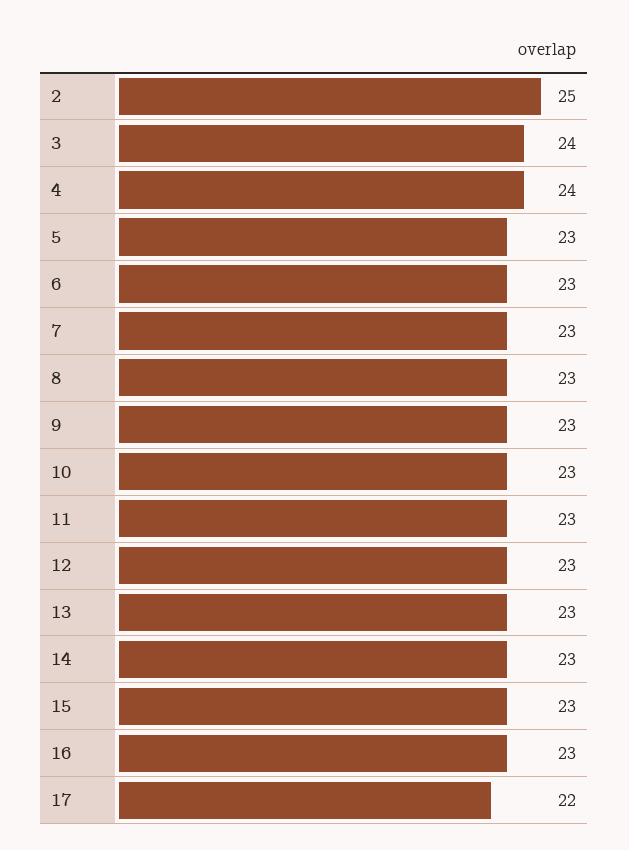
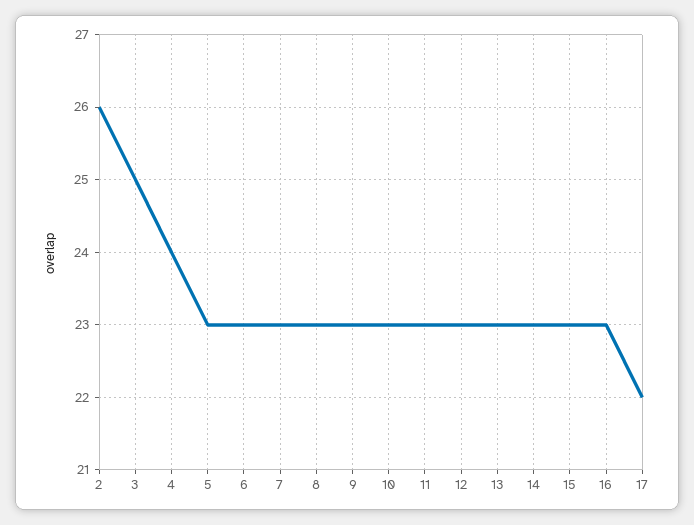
2: 25 -> 26
3: 24 -> 25

